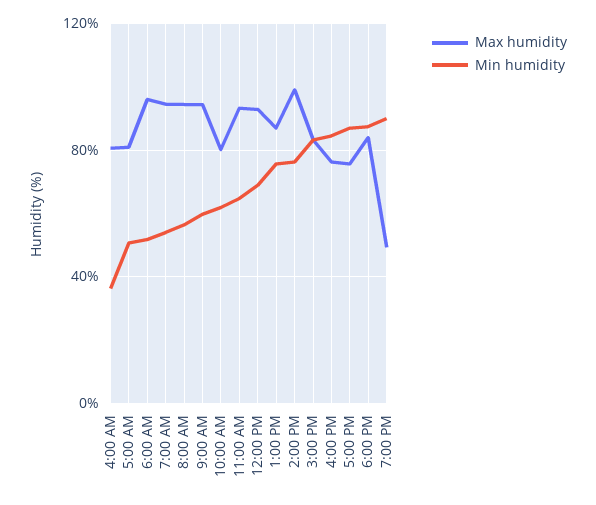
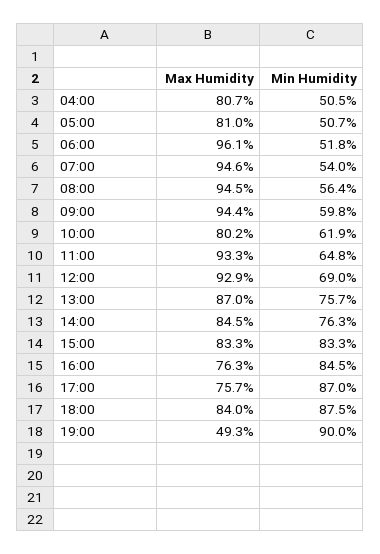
Min humidity, 4:00 AM: 35 -> 50.5
Max humidity, 2:00 PM: 100 -> 84.5

